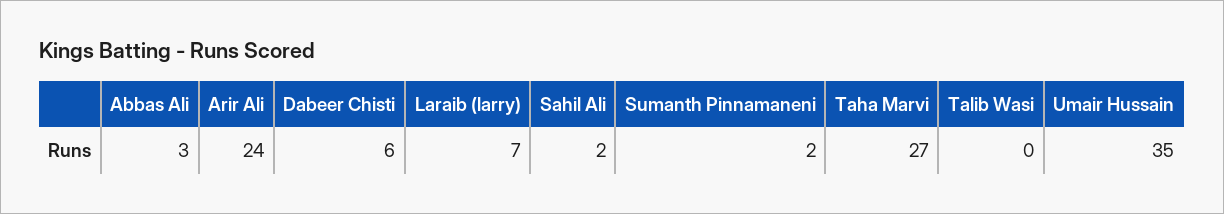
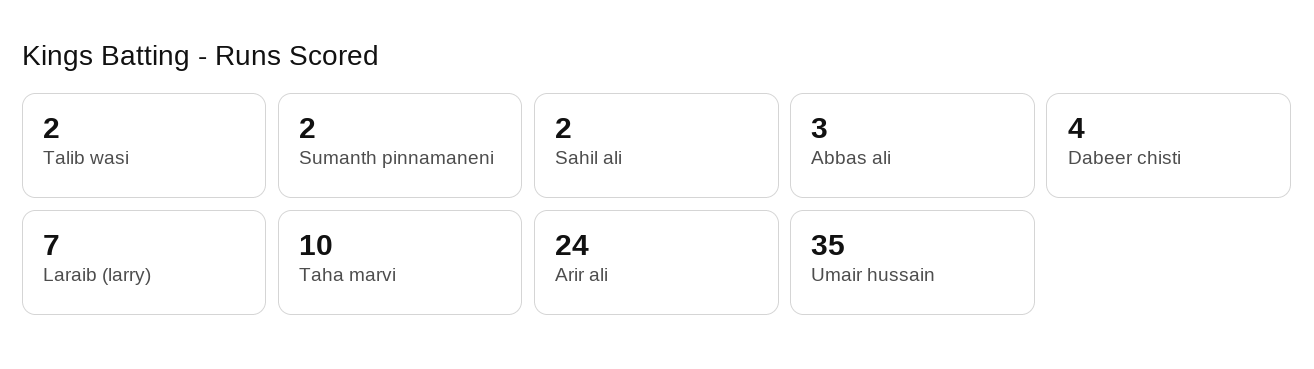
Dabeer Chisti: 6 -> 4
Taha Marvi: 27 -> 10
Talib Wasi: 0 -> 2

